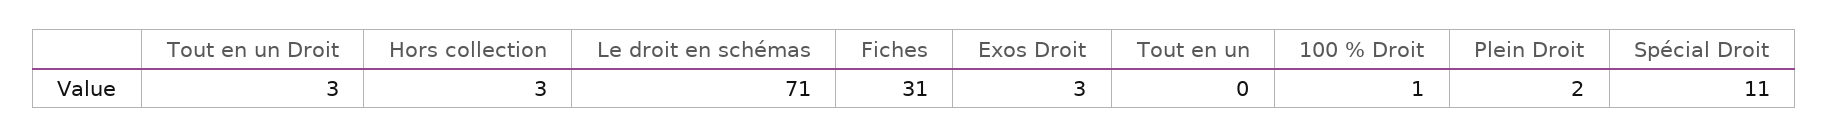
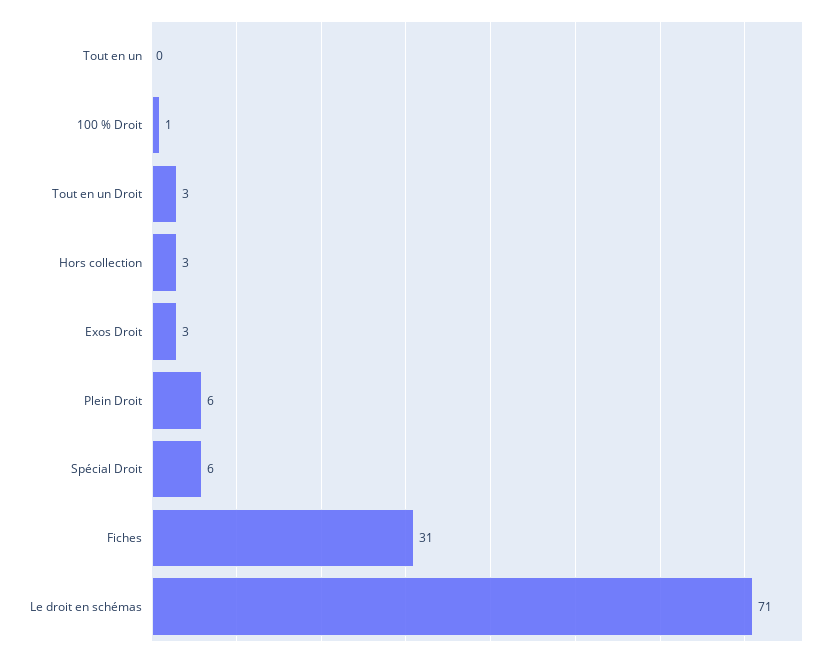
Plein Droit: 2 -> 6
Spécial Droit: 11 -> 6

